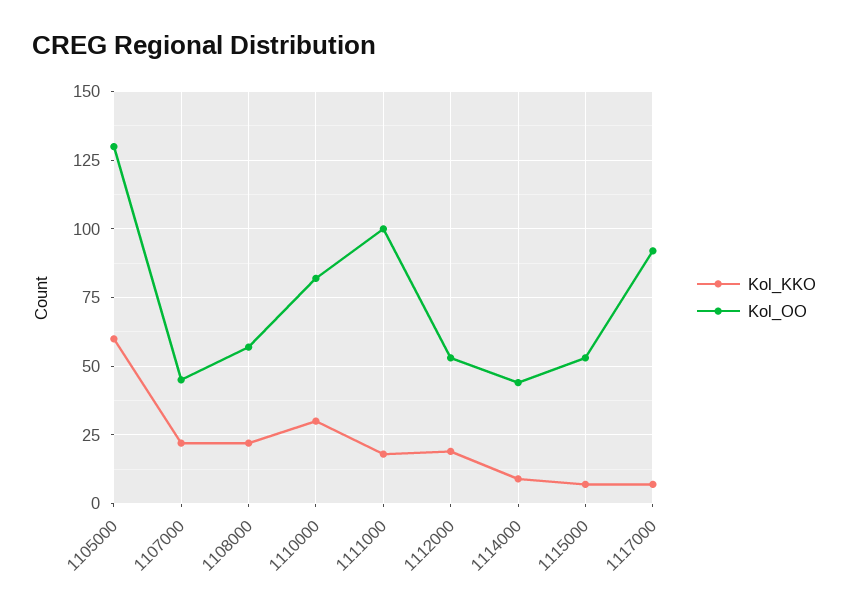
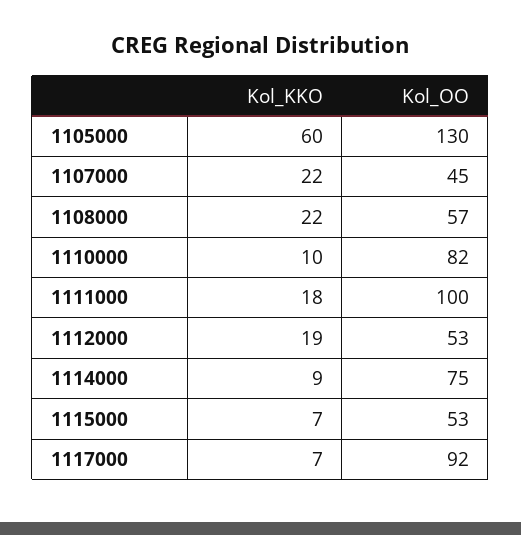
Kol_KKO, 1110000: 30 -> 10
Kol_OO, 1114000: 45 -> 75

